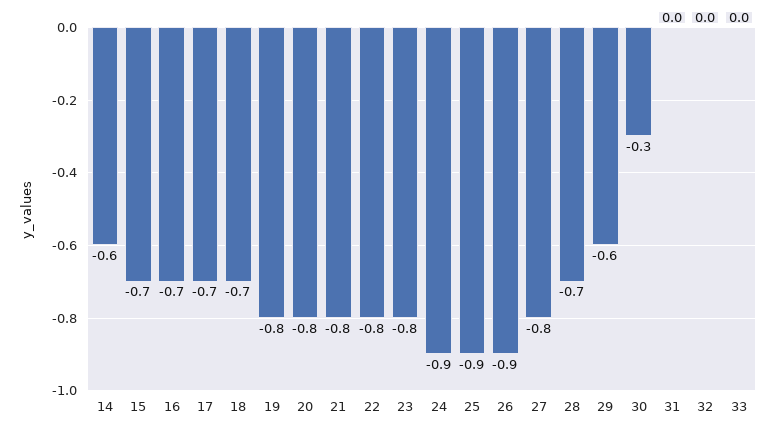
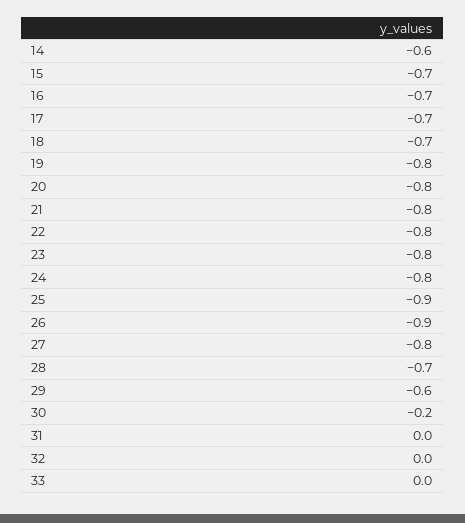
24: -0.9 -> -0.8
30: -0.3 -> -0.2

